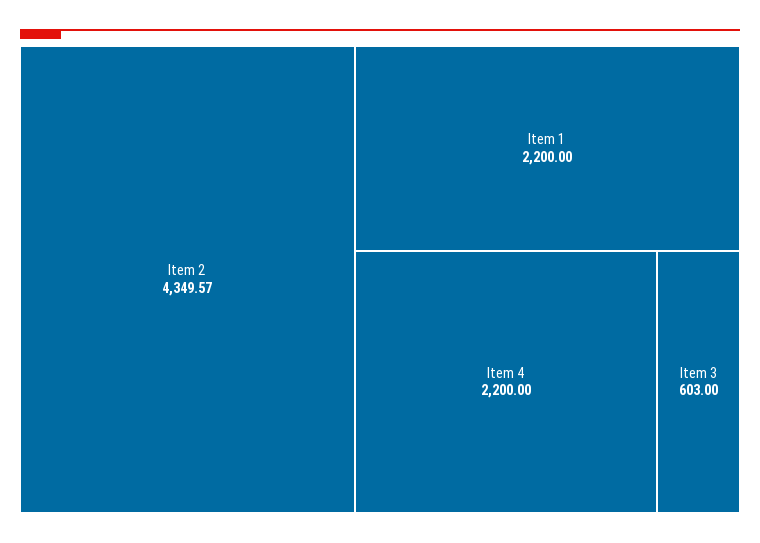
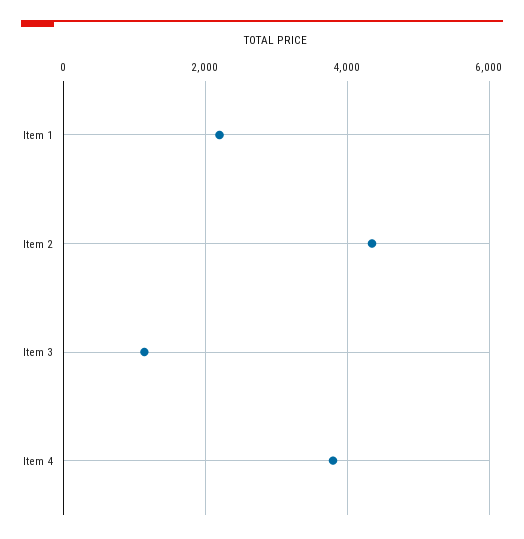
Item 4: 2200 -> 3800
Item 3: 603 -> 1200

